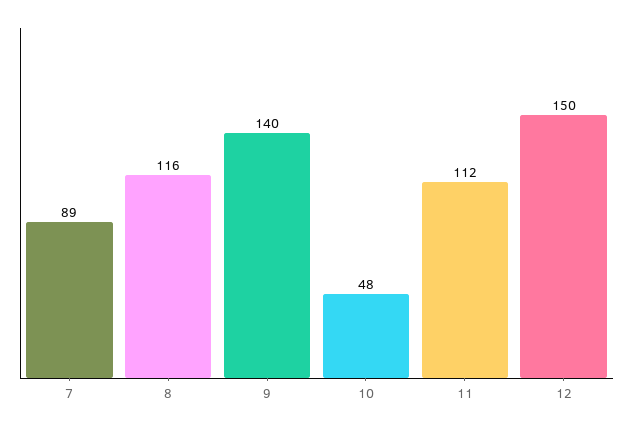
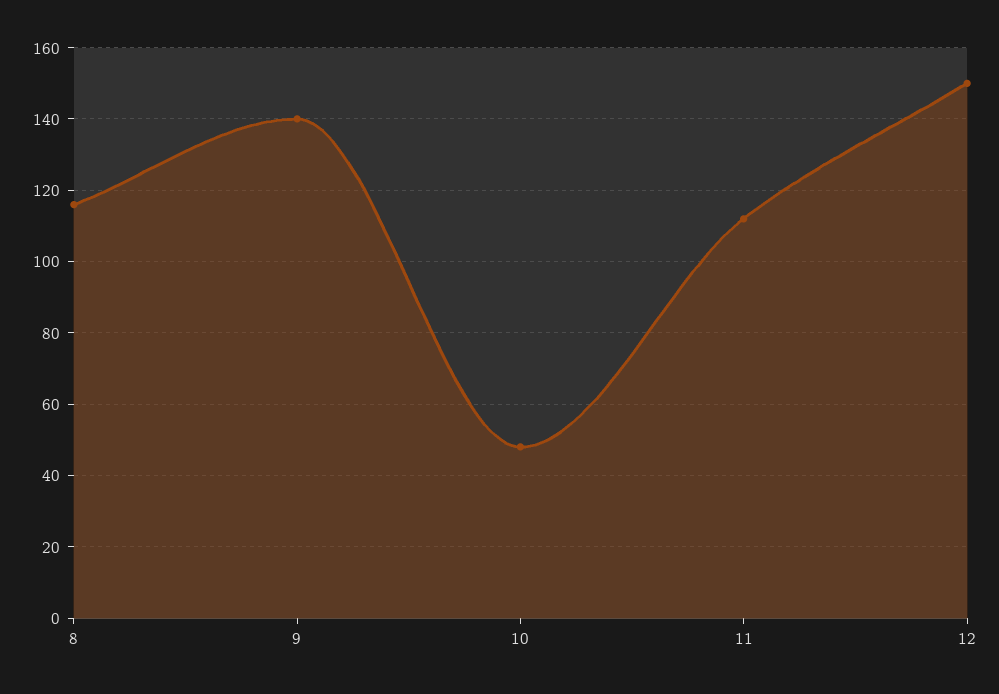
7: 89 -> none

